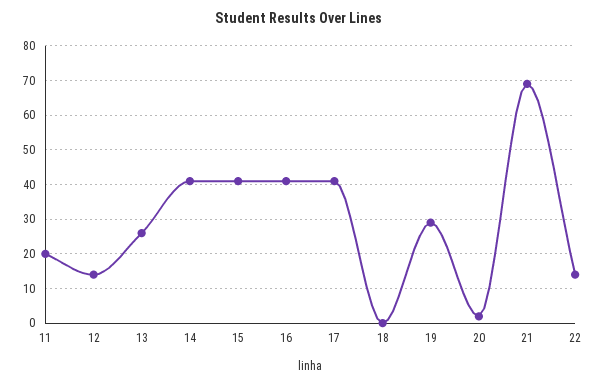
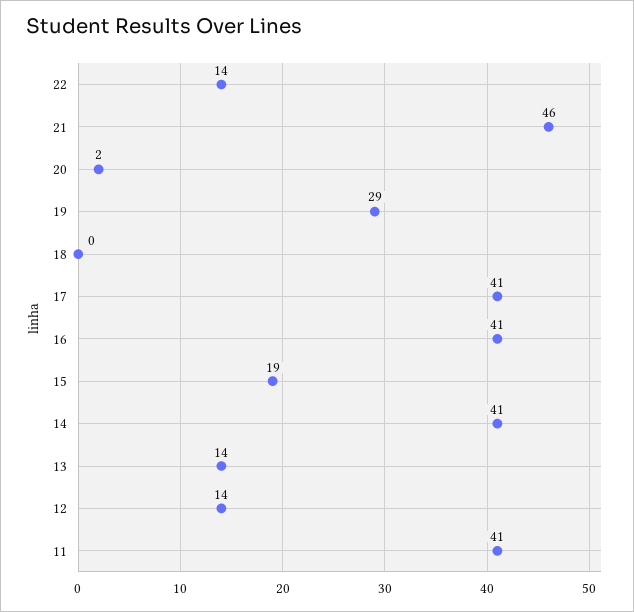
11: 20 -> 41
13: 25 -> 14
15: 40 -> 19
21: 70 -> 46

